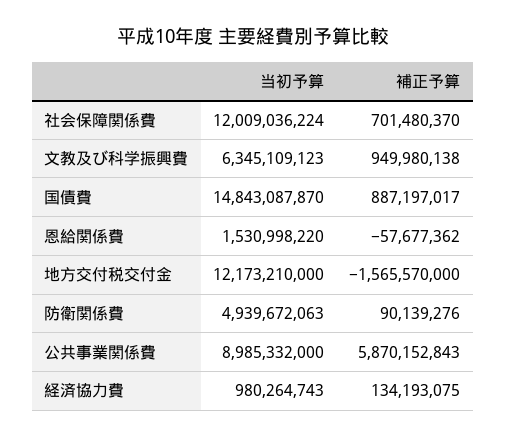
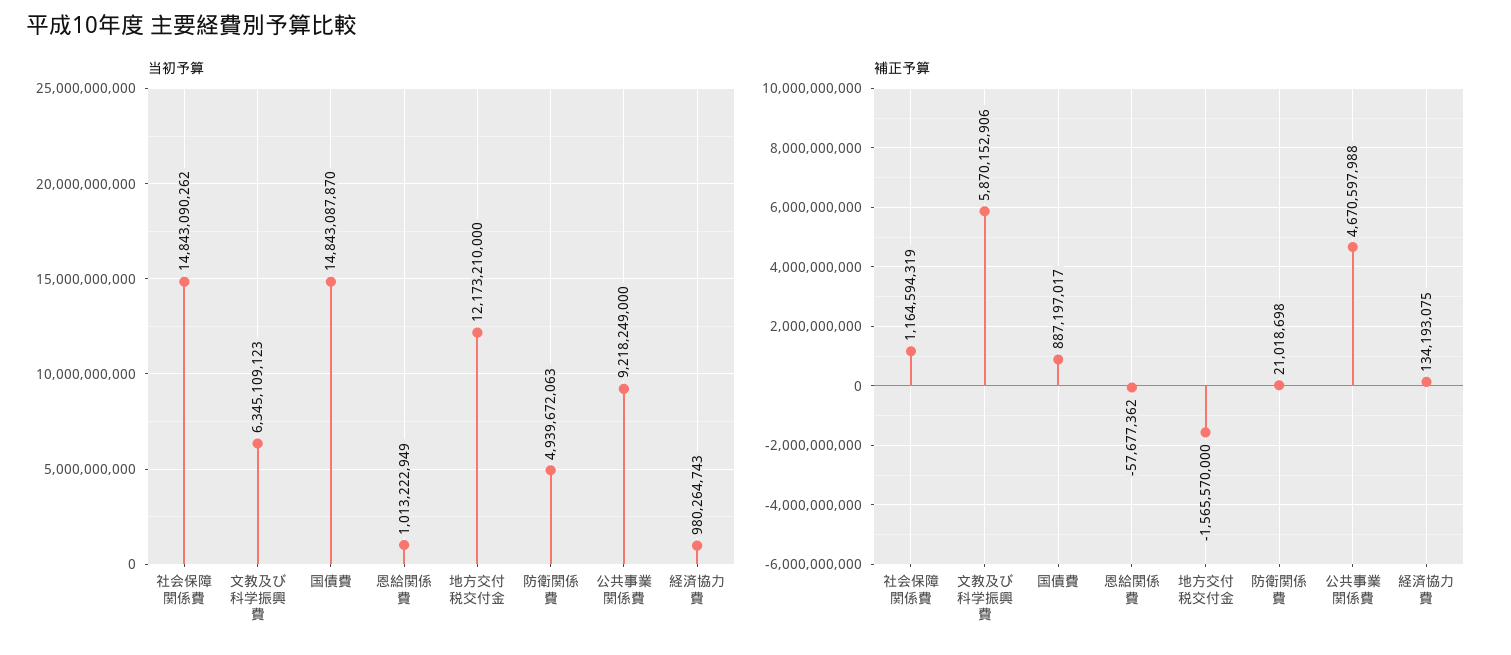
当初予算, 社会保障関係費: 12009036224 -> 14843090262
補正予算, 社会保障関係費: 701480370 -> 1164594319
補正予算, 文教及び科学振興費: 949980138 -> 5870152906
当初予算, 恩給関係費: 1530998220 -> 1013222949
補正予算, 防衛関係費: 90139276 -> 21018698
当初予算, 公共事業関係費: 8985332000 -> 9218249000
補正予算, 公共事業関係費: 5870152843 -> 4670597988

